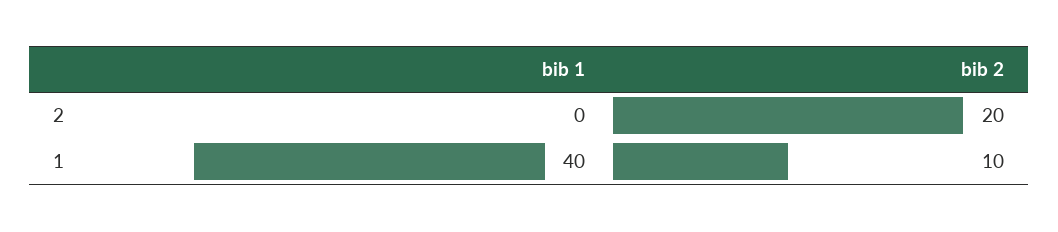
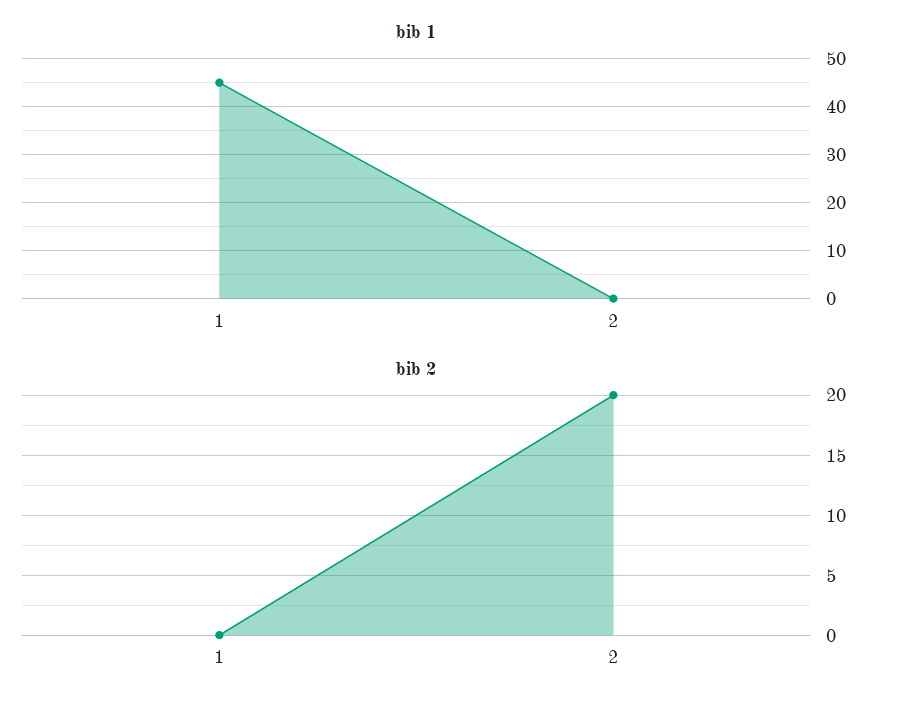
bib 1, 1: 40 -> 45
bib 2, 1: 10 -> 0

